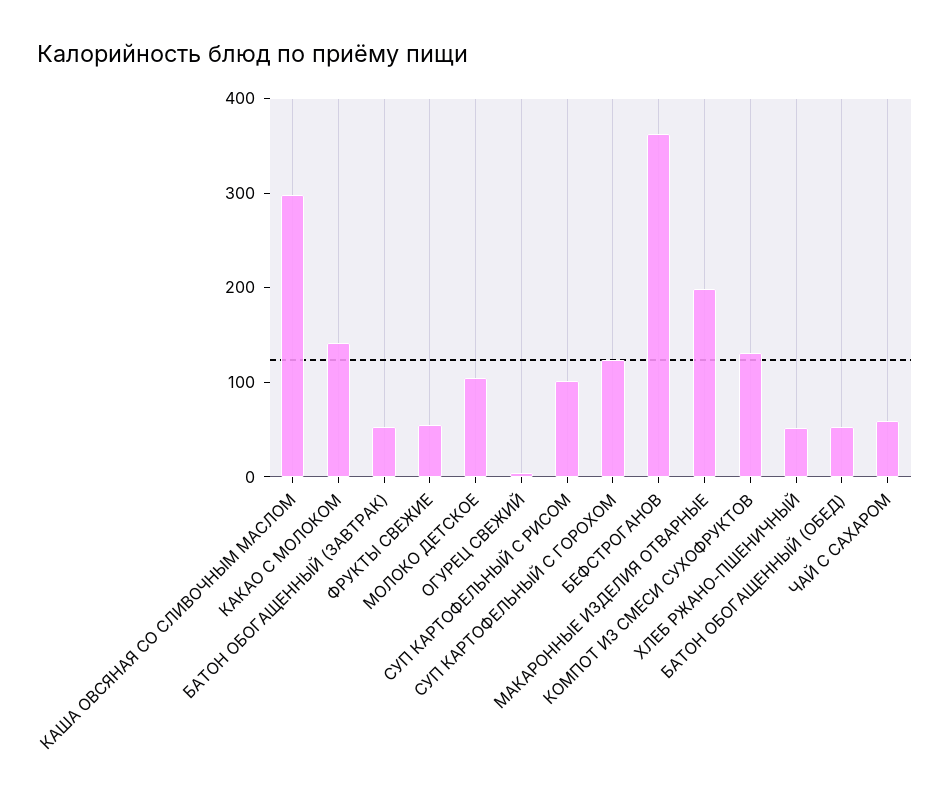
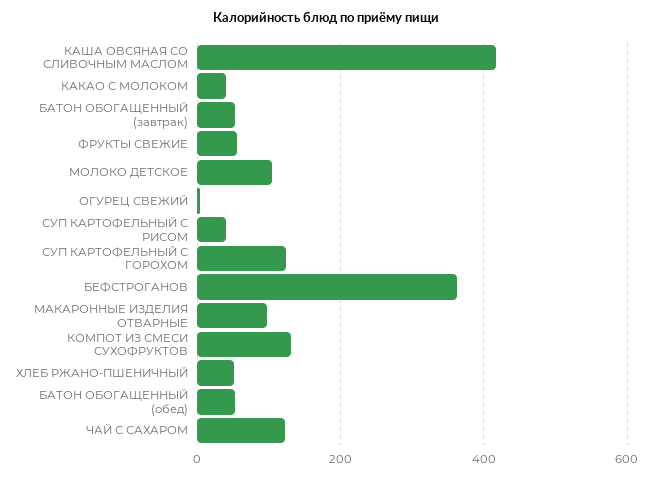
КАША ОВСЯНАЯ СО СЛИВОЧНЫМ МАСЛОМ: 300 -> 420
КАКАО С МОЛОКОМ: 140 -> 40
СУП КАРТОФЕЛЬНЫЙ С РИСОМ: 100 -> 40
МАКАРОННЫЕ ИЗДЕЛИЯ ОТВАРНЫЕ: 200 -> 100
ЧАЙ С САХАРОМ: 60 -> 120

